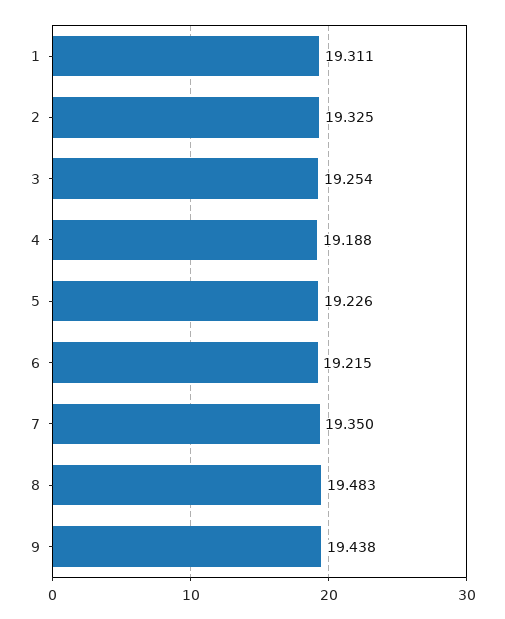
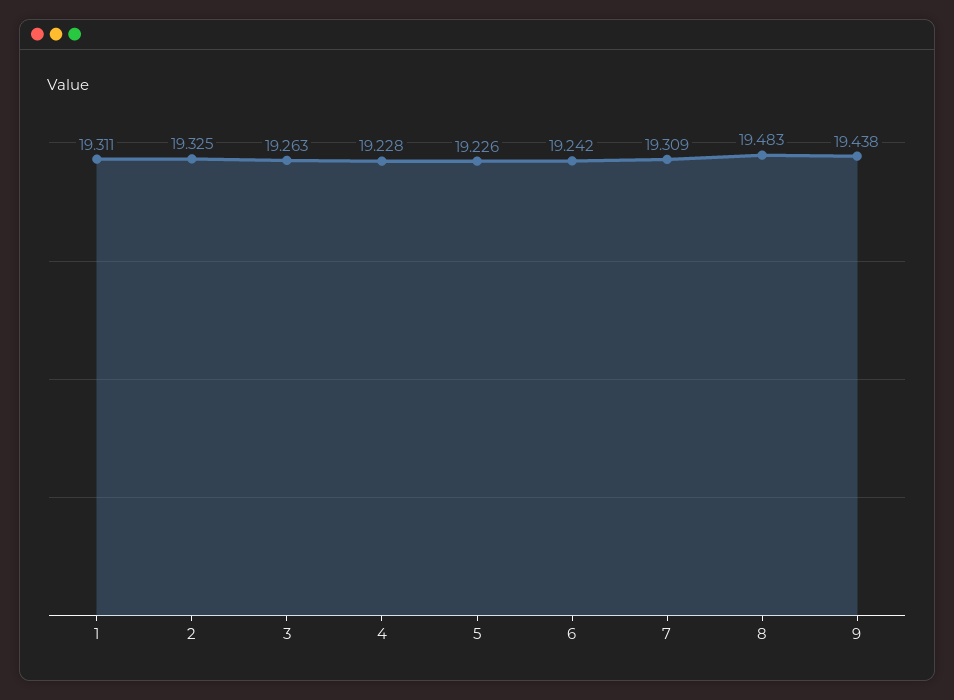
3: 19.254 -> 19.263
4: 19.188 -> 19.228
6: 19.215 -> 19.242
7: 19.35 -> 19.309

